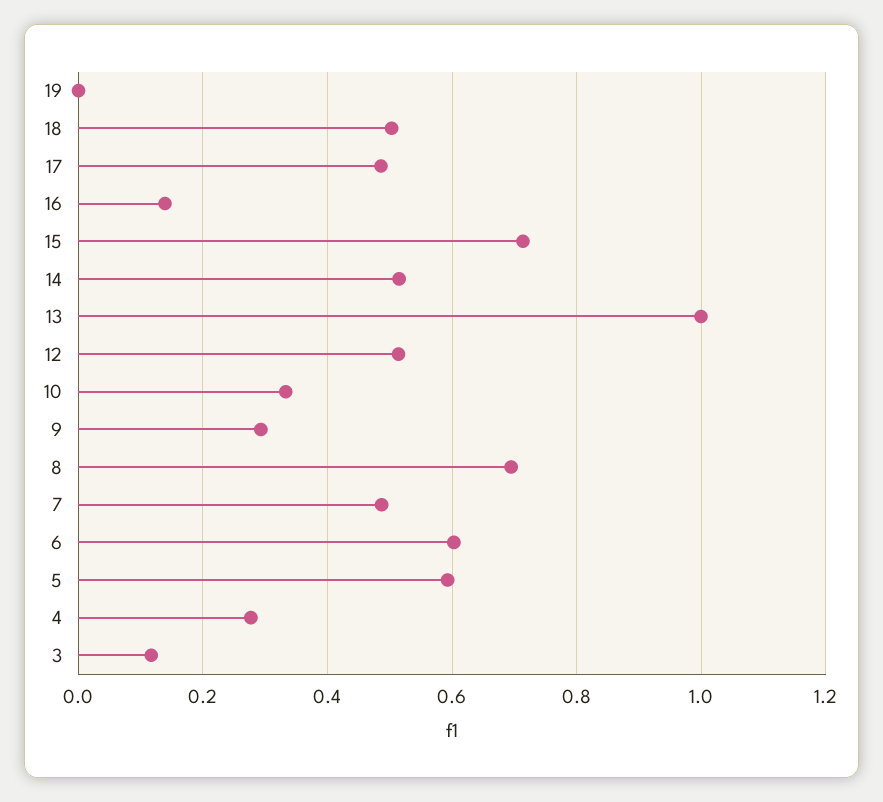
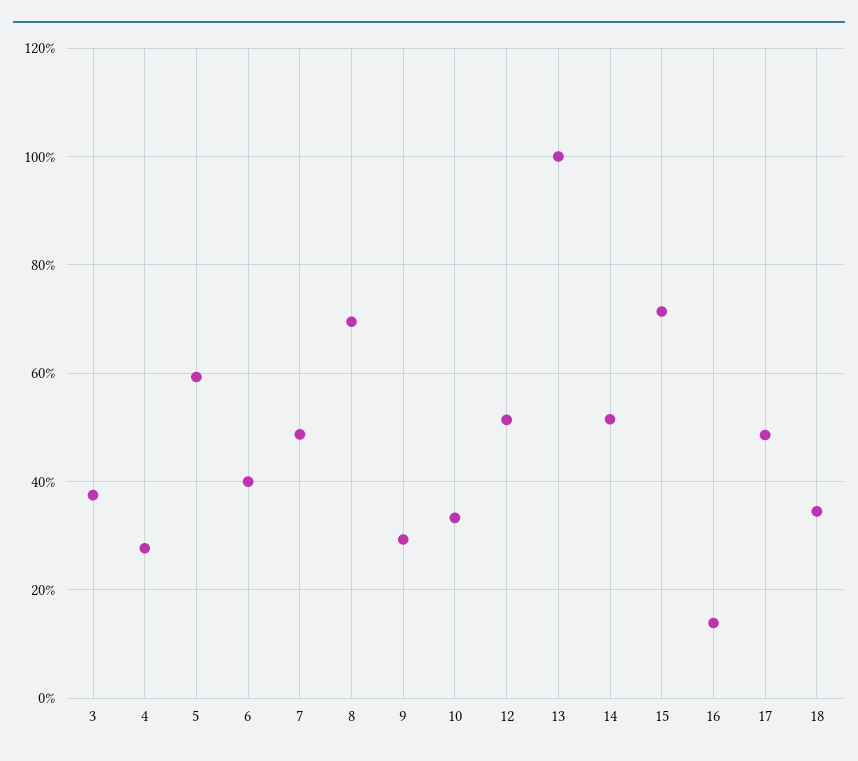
19: 0 -> none
18: 0.5 -> 0.34
6: 0.6 -> 0.4
3: 0.12 -> 0.38

